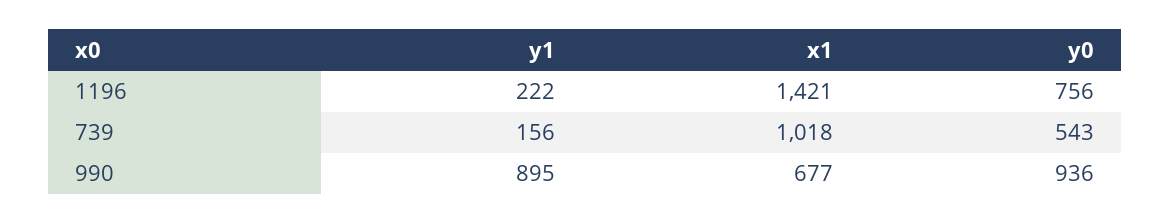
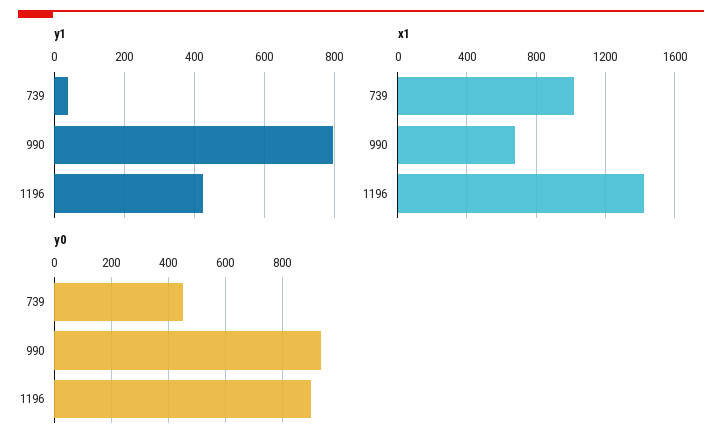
y1, 1196: 222 -> 420
y0, 1196: 756 -> 900
y1, 739: 156 -> 40
y0, 739: 543 -> 450
y1, 990: 895 -> 800

